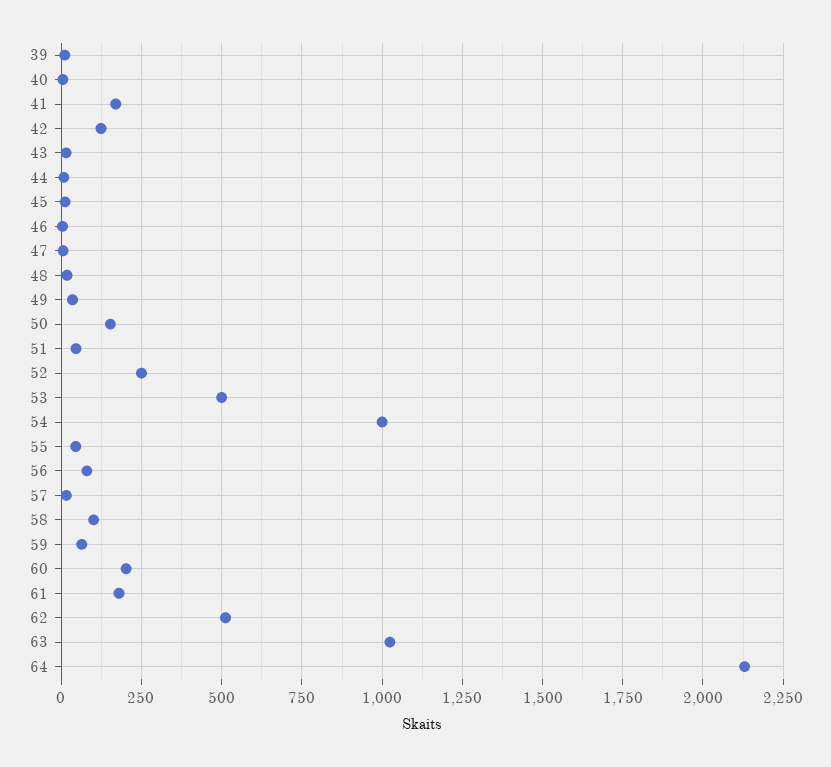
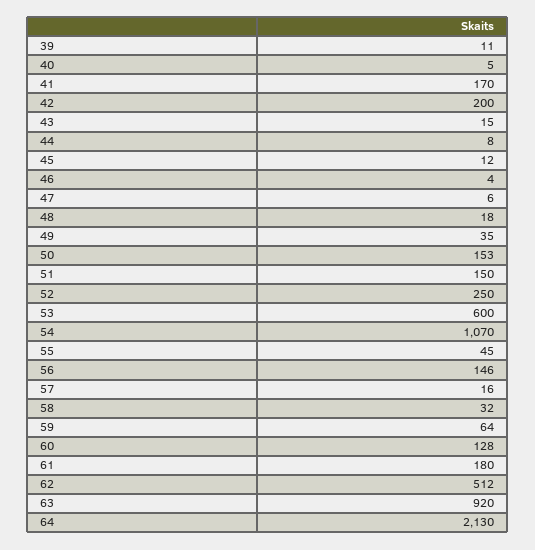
42: 125 -> 200
51: 50 -> 150
53: 500 -> 600
54: 1000 -> 1070
56: 75 -> 146
58: 100 -> 32
60: 200 -> 128
63: 1025 -> 920

